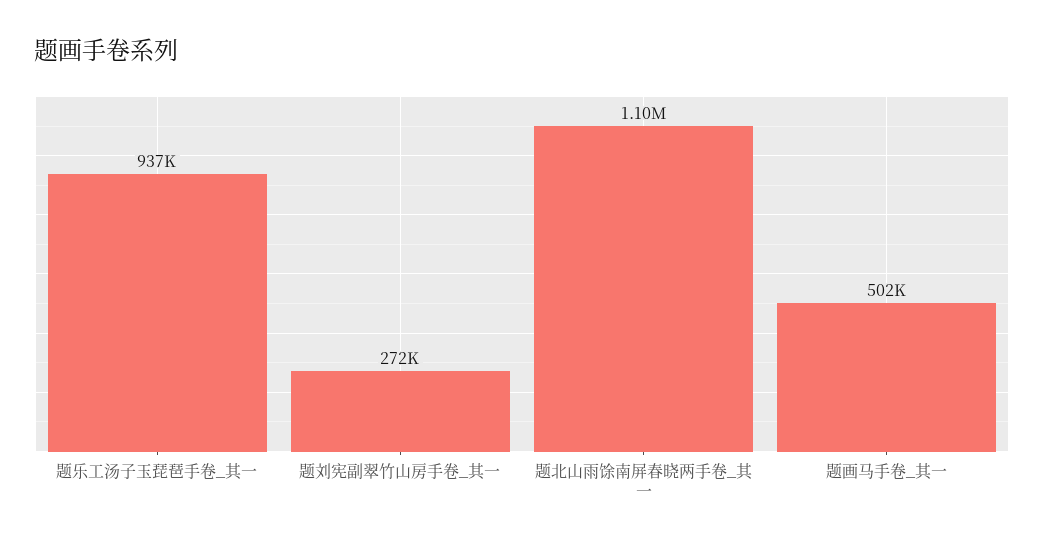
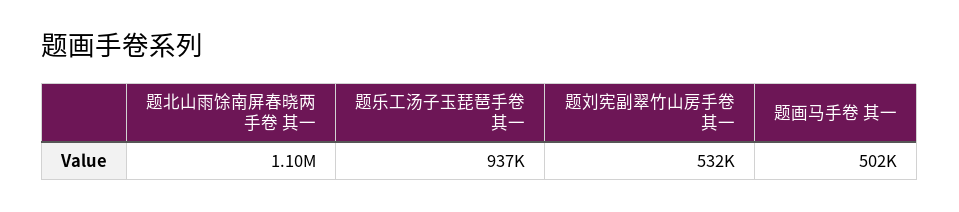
题刘宪副翠竹山房手卷_其一: 272000 -> 532000

